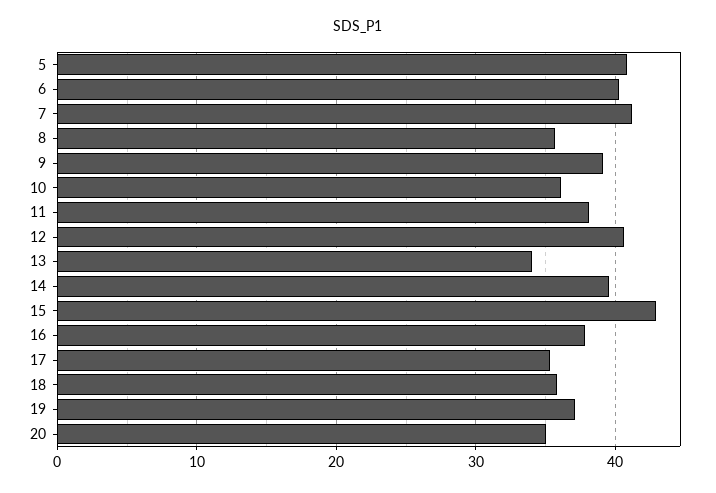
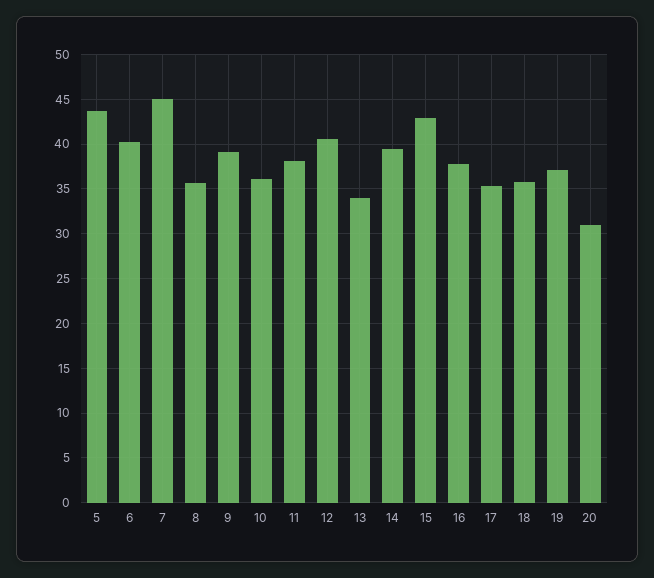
5: 41 -> 44
7: 41 -> 45
20: 35 -> 31

